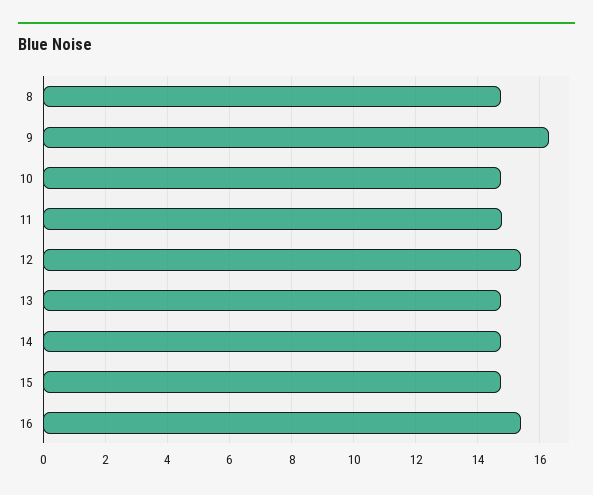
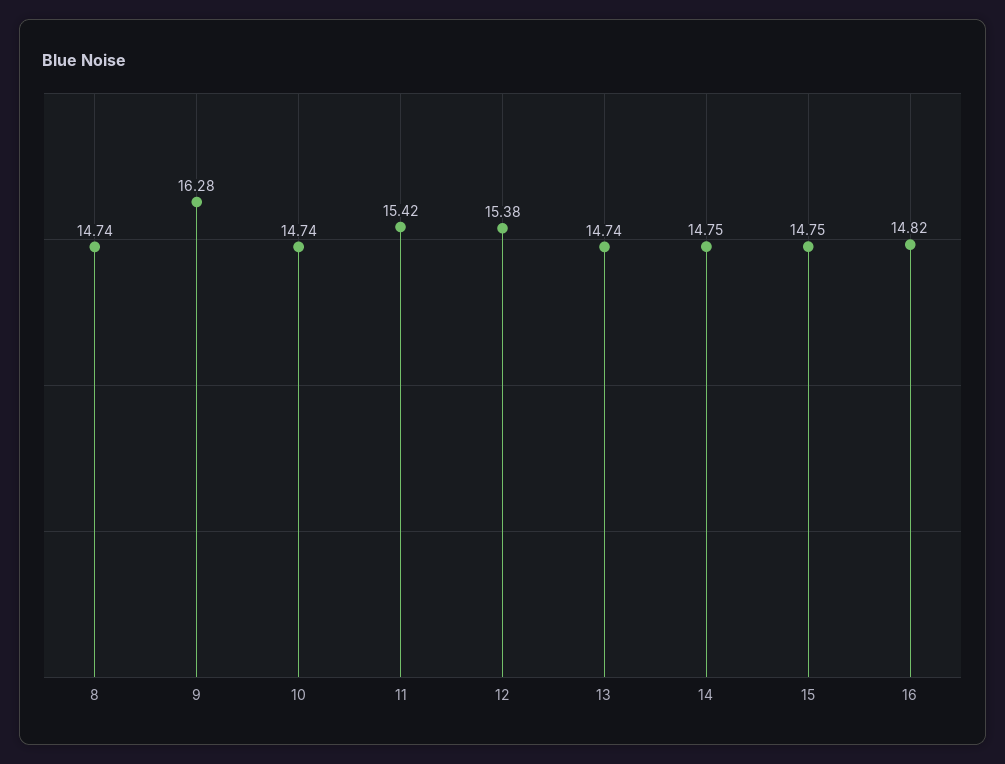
11: 14.8 -> 15.42
16: 15.4 -> 14.82

